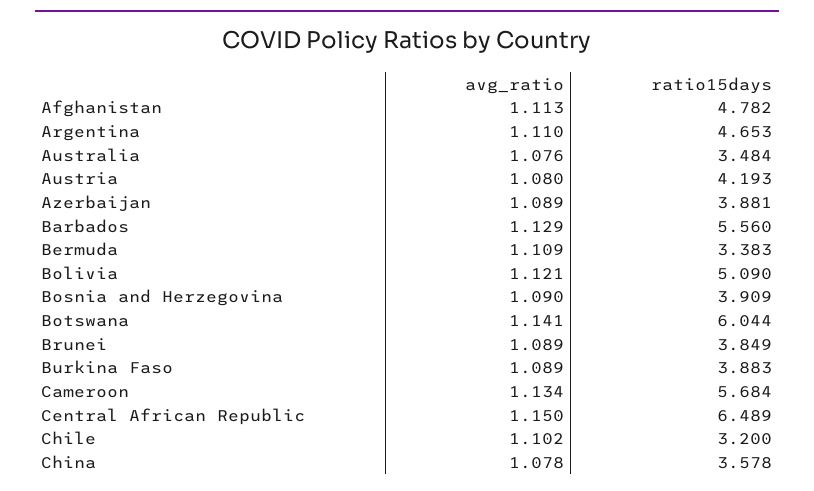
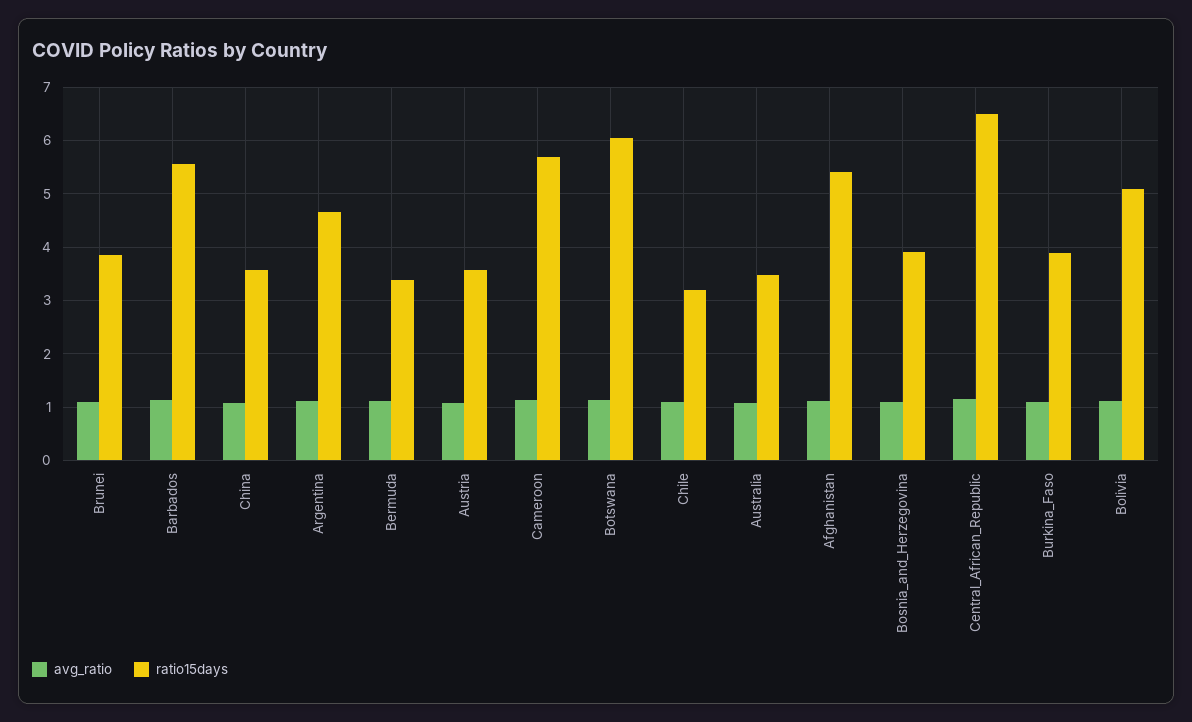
ratio15days, Afghanistan: 4.782 -> 5.4
ratio15days, Austria: 4.193 -> 3.6
avg_ratio, Azerbaijan: 1.089 -> none
ratio15days, Azerbaijan: 3.881 -> none

